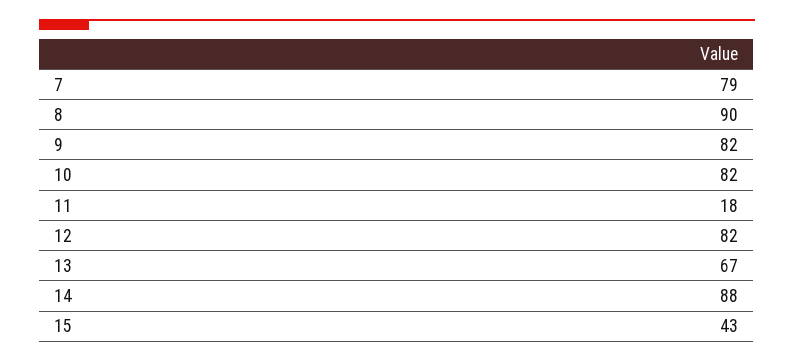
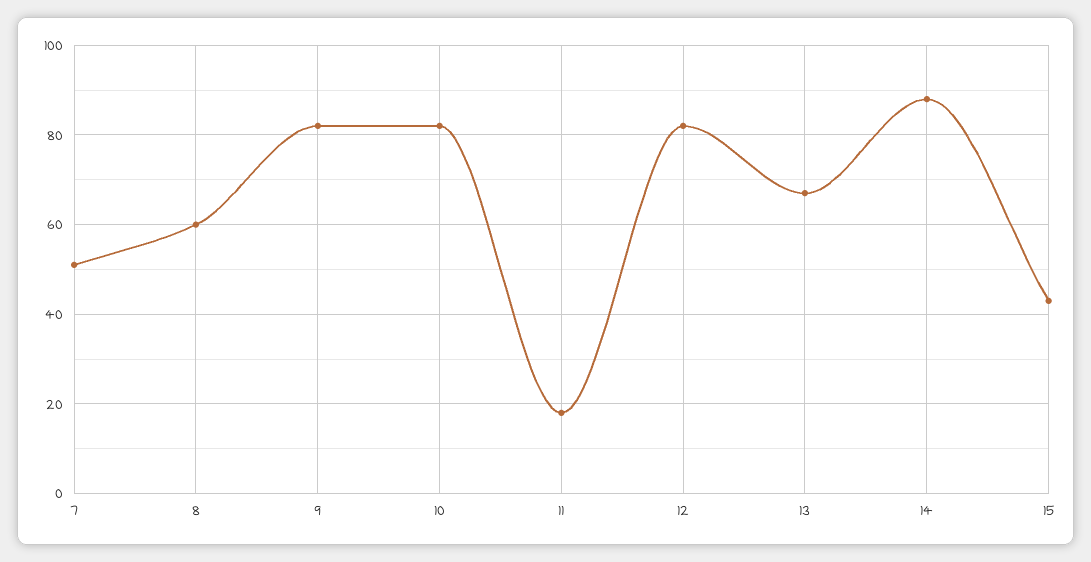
7: 79 -> 50
8: 90 -> 60

